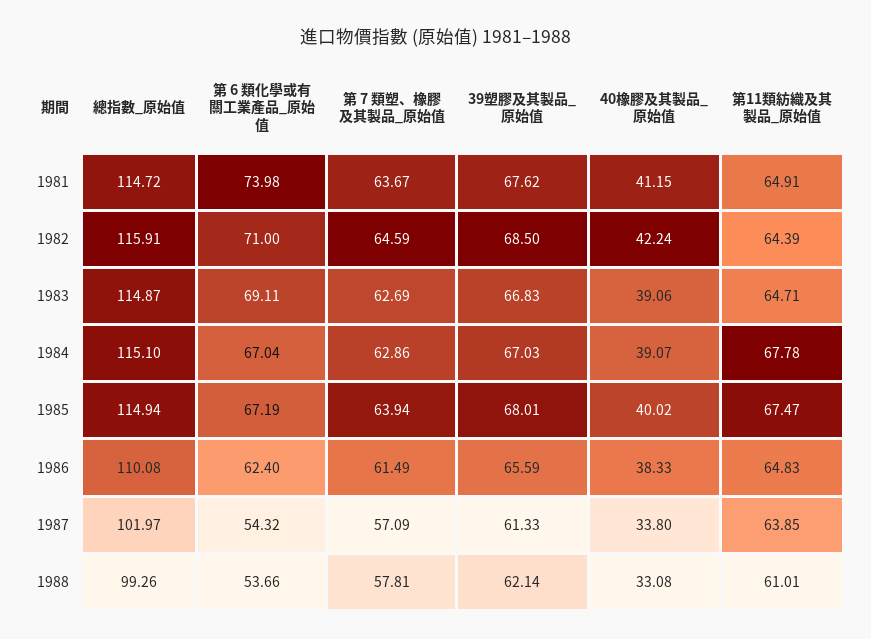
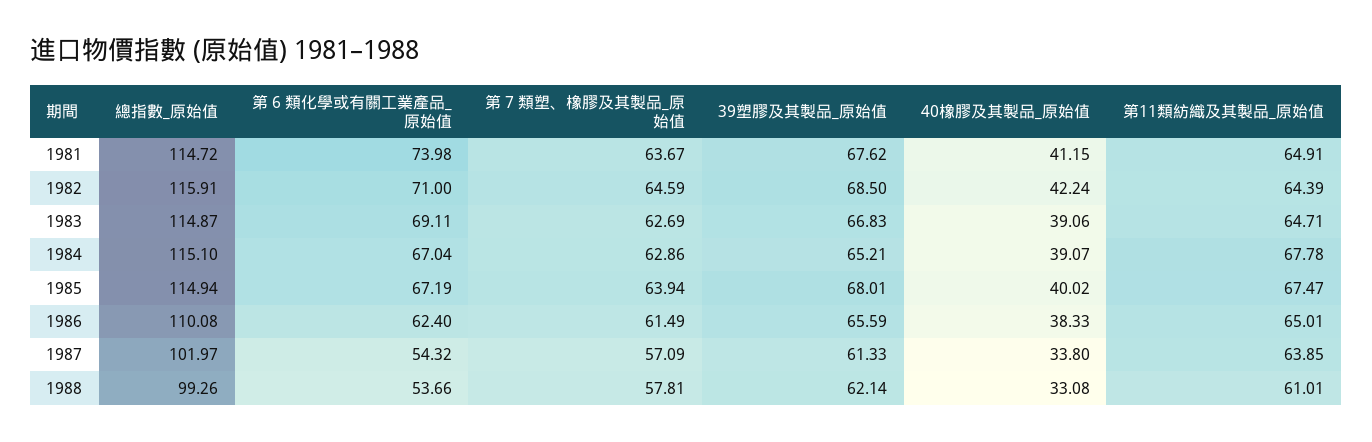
39塑膠及其製品_原始值, 1984: 67.03 -> 65.21
第11類紡織及其製品_原始值, 1986: 64.83 -> 65.01

